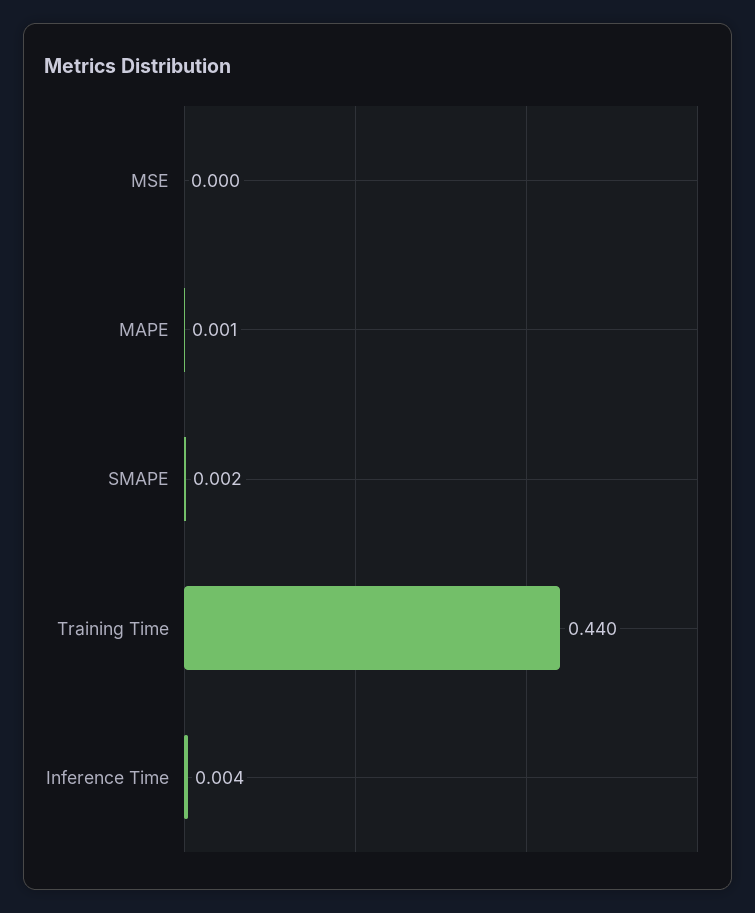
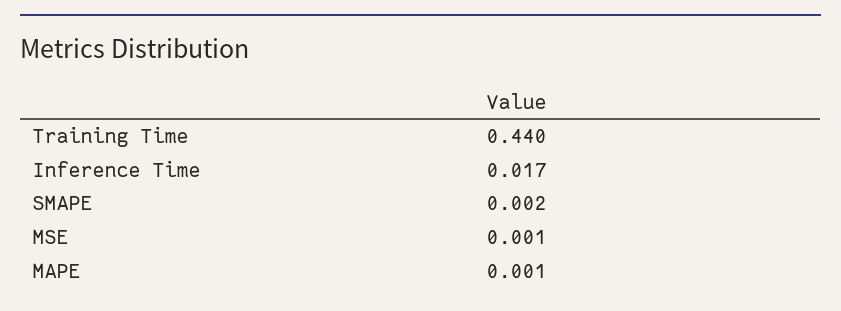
MSE: 0 -> 0.001
Inference Time: 0.004 -> 0.017

